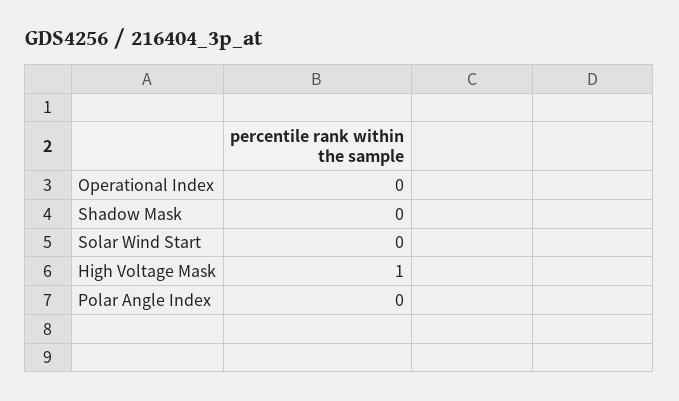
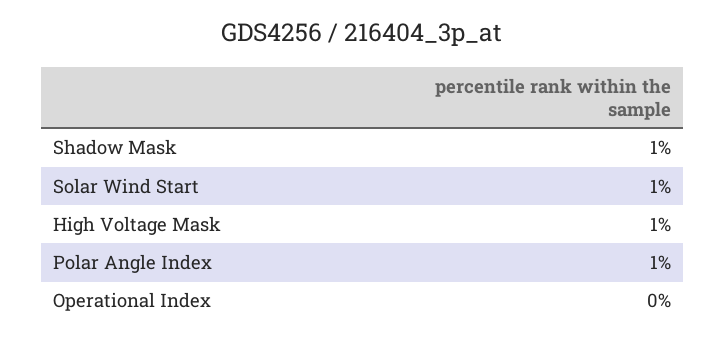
Shadow Mask: 0 -> 1
Solar Wind Start: 0 -> 1
Polar Angle Index: 0 -> 1

